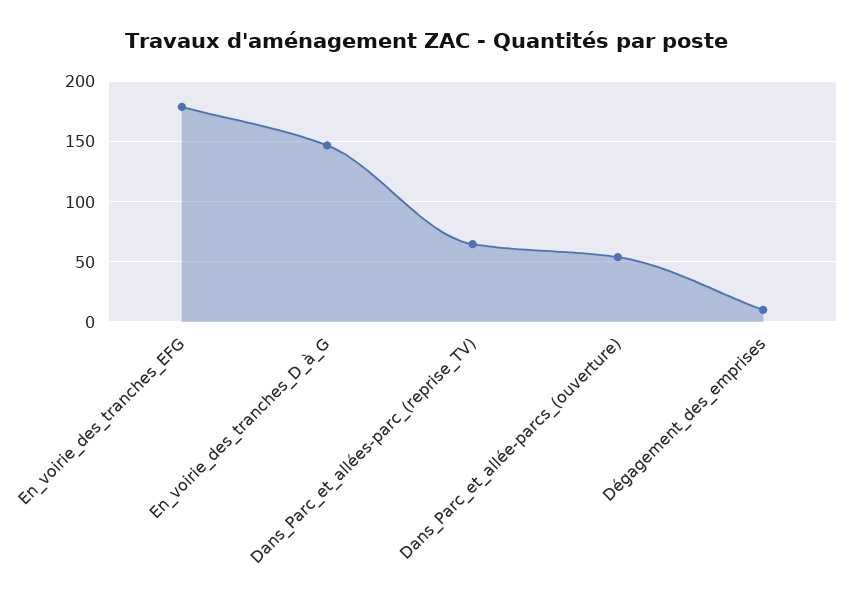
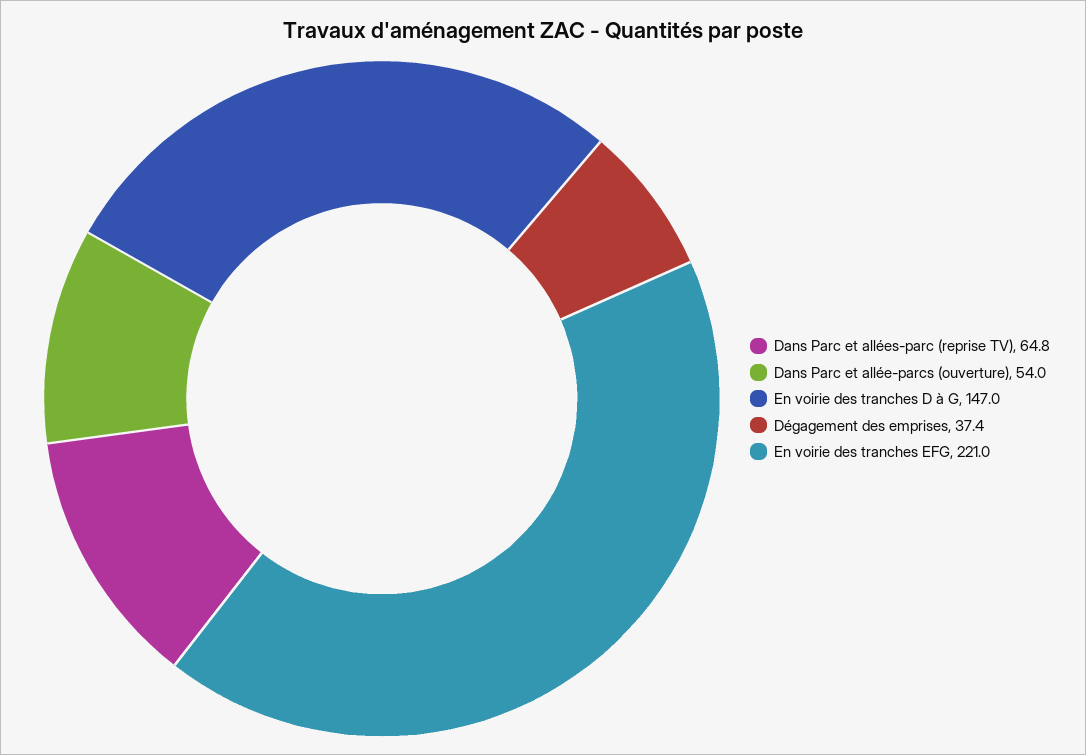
En_voirie_des_tranches_EFG: 180 -> 221
Dégagement_des_emprises: 10 -> 37.4

